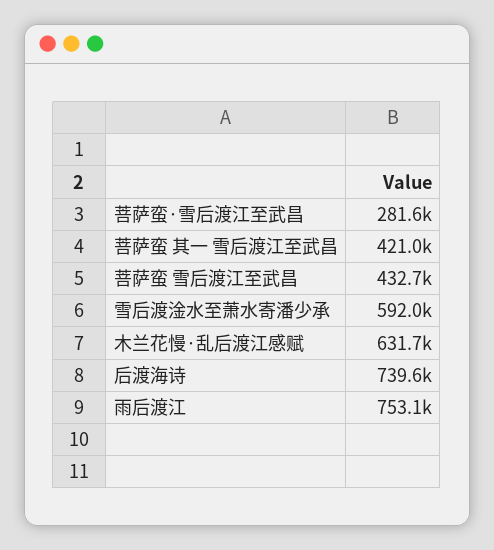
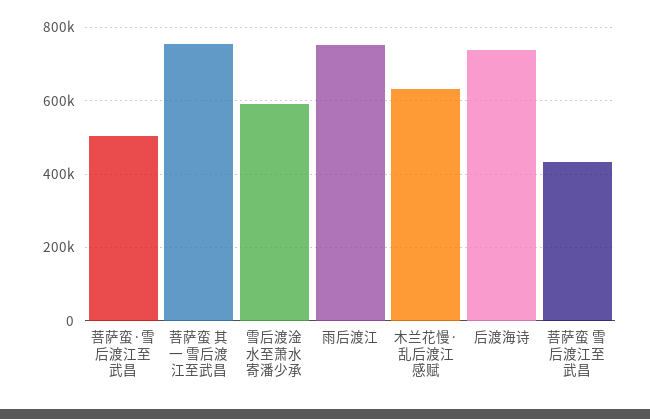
菩萨蛮·雪后渡江至武昌: 281600 -> 500000
菩萨蛮 其一 雪后渡江至武昌: 421000 -> 760000

